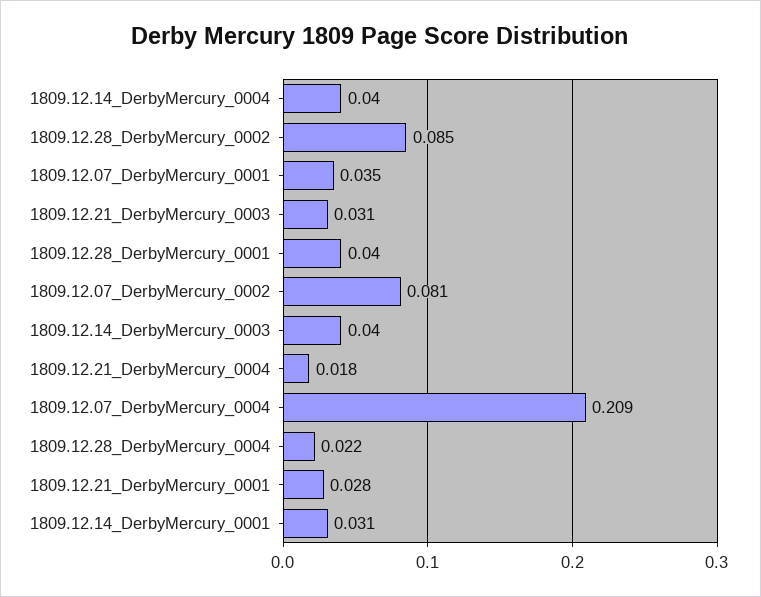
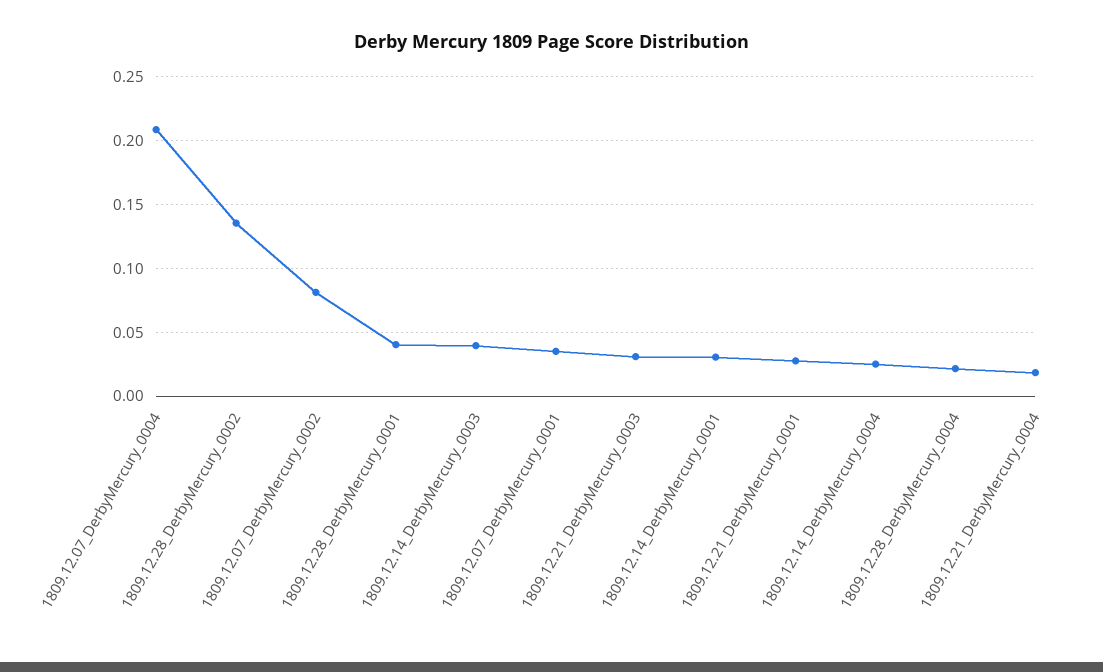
1809.12.14_DerbyMercury_0004: 0.04 -> 0.025
1809.12.28_DerbyMercury_0002: 0.085 -> 0.135

